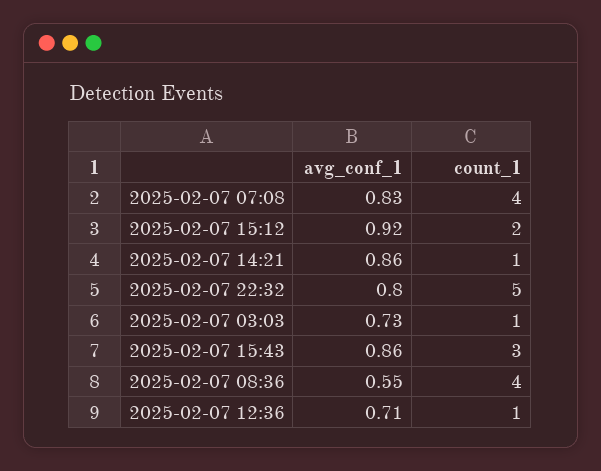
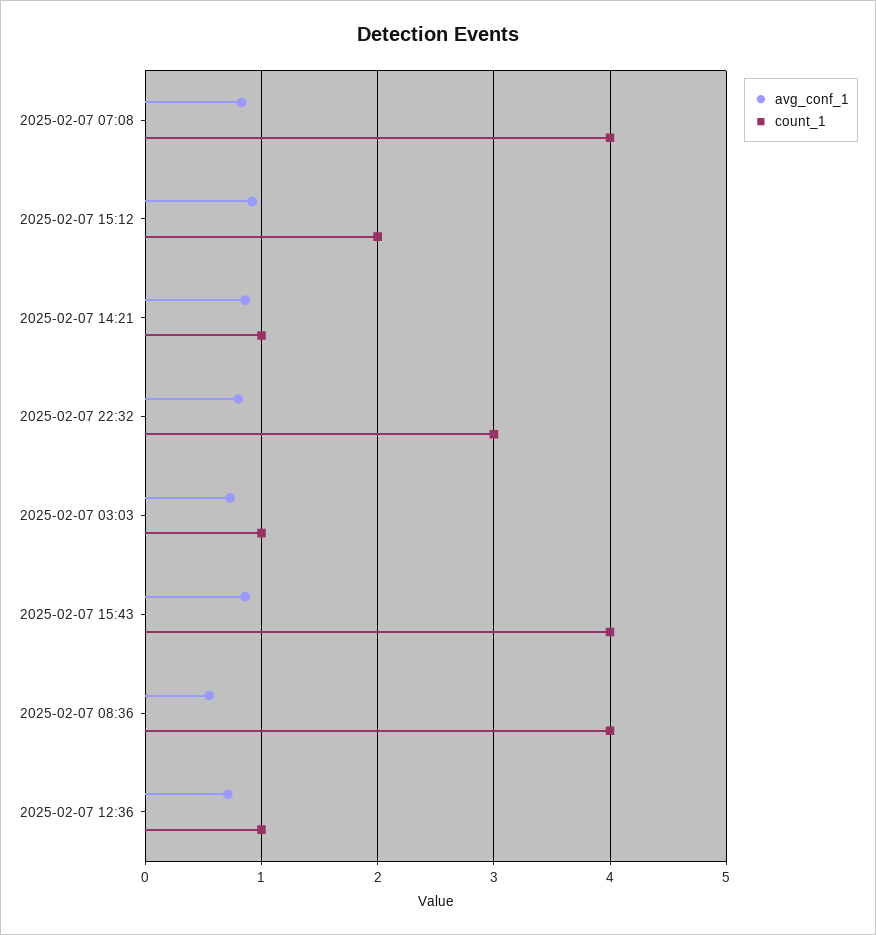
count_1, 2025-02-07 22:32: 5 -> 3
count_1, 2025-02-07 15:43: 3 -> 4

